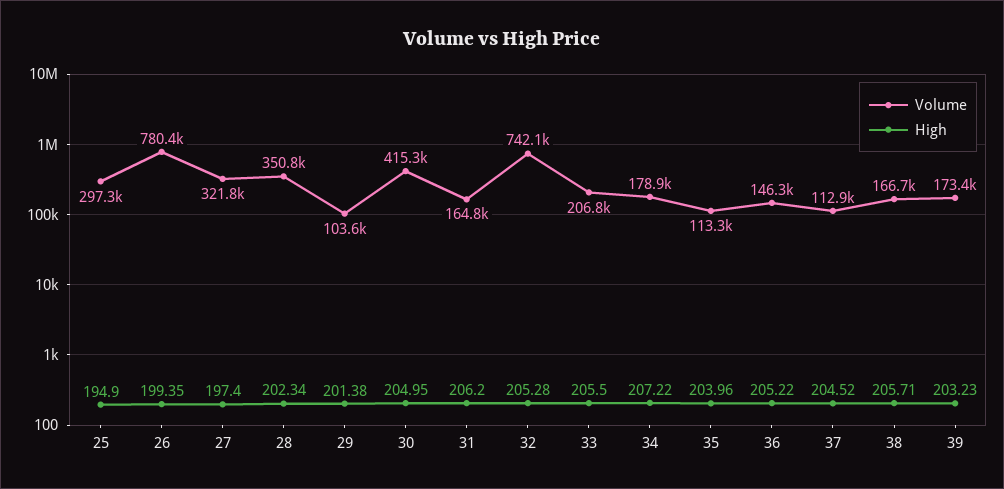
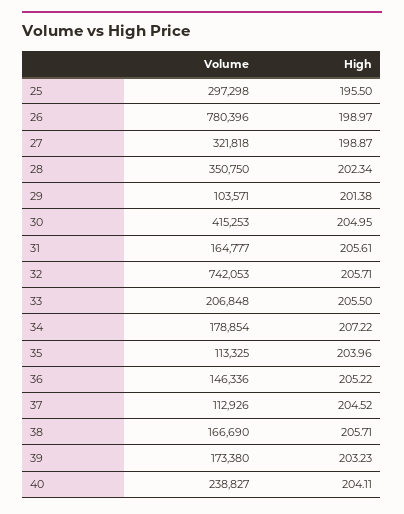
High, 25: 194.9 -> 195.5
High, 26: 199.35 -> 198.97
High, 27: 197.4 -> 198.87
High, 31: 206.2 -> 205.61
High, 32: 205.28 -> 205.71
Volume, 40: none -> 238827
High, 40: none -> 204.11

